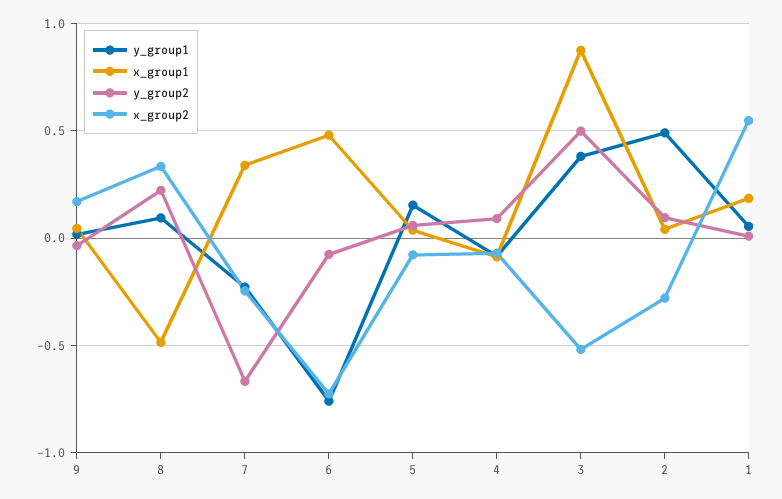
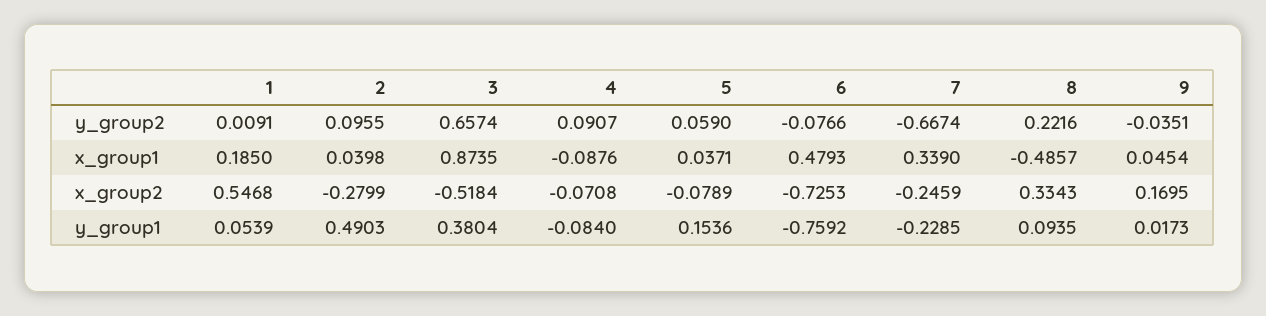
y_group2, 3: 0.5 -> 0.6574

